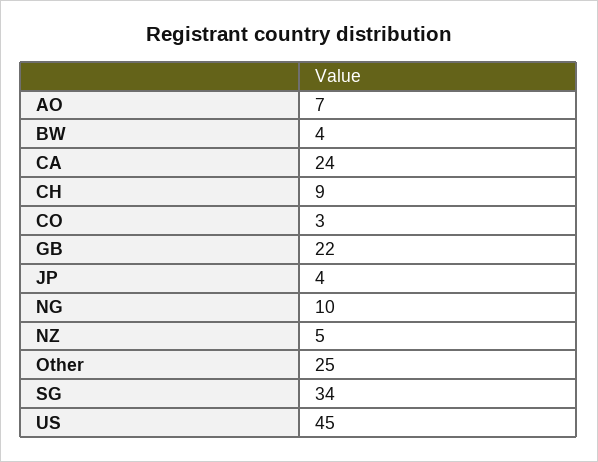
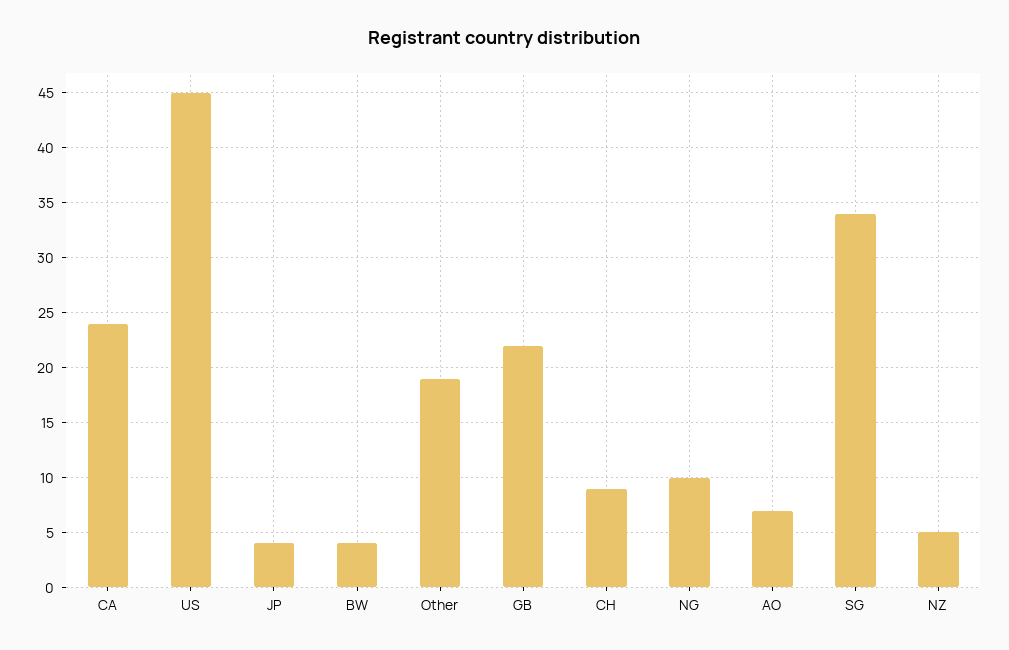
CO: 3 -> none
Other: 25 -> 19

